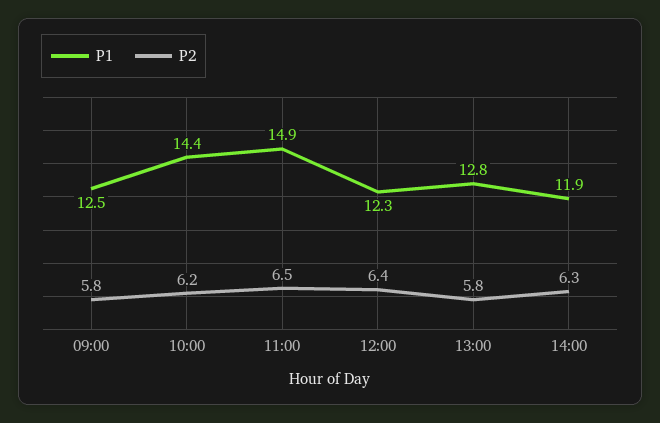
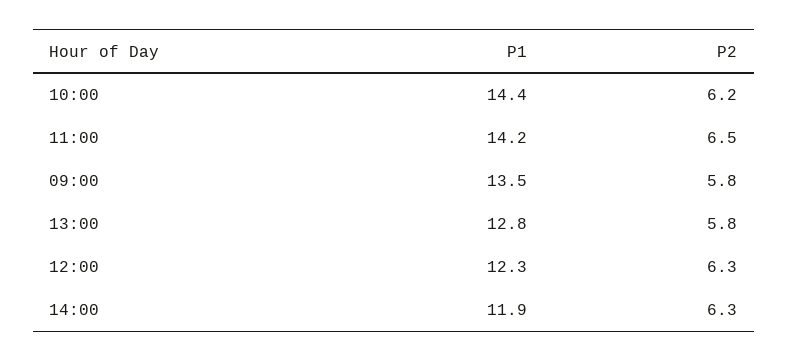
P1, 09:00: 12.5 -> 13.5
P1, 11:00: 14.9 -> 14.2
P2, 12:00: 6.4 -> 6.3

